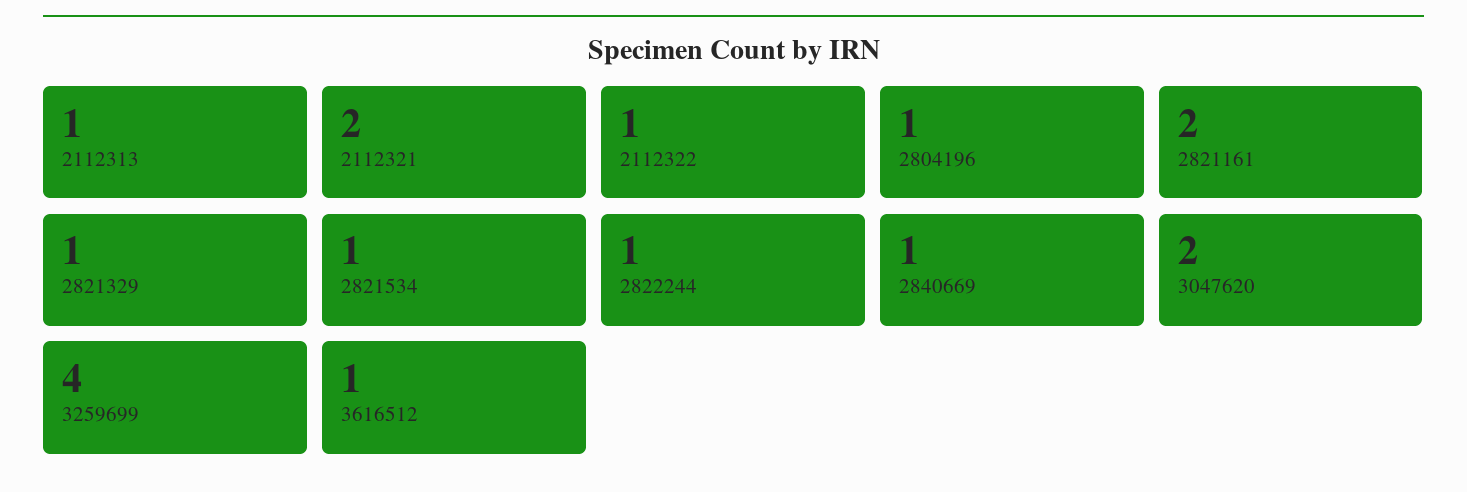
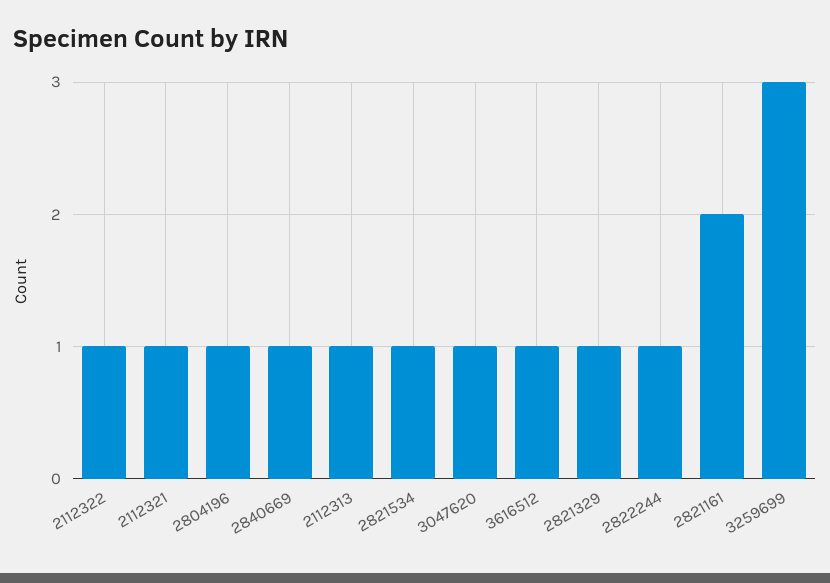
2112321: 2 -> 1
3047620: 2 -> 1
3259699: 4 -> 3

